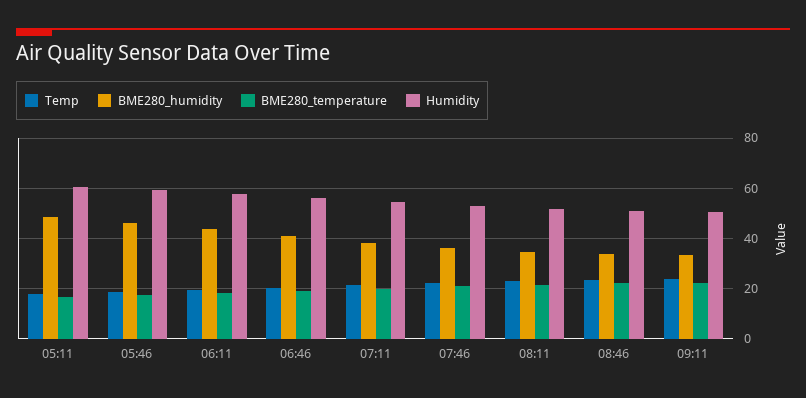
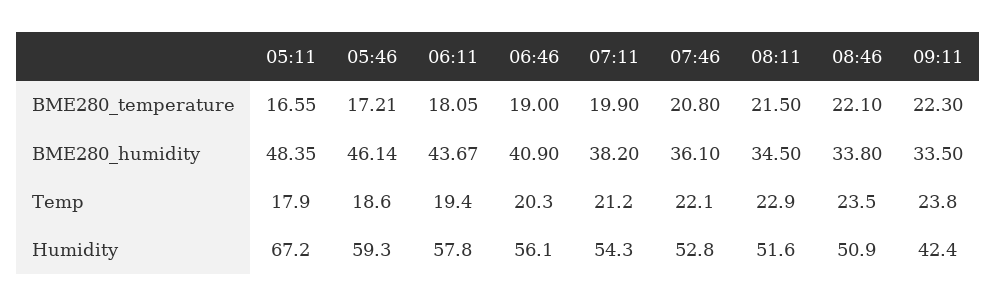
Humidity, 05:11: 60 -> 67.2
Humidity, 09:11: 50 -> 42.4

